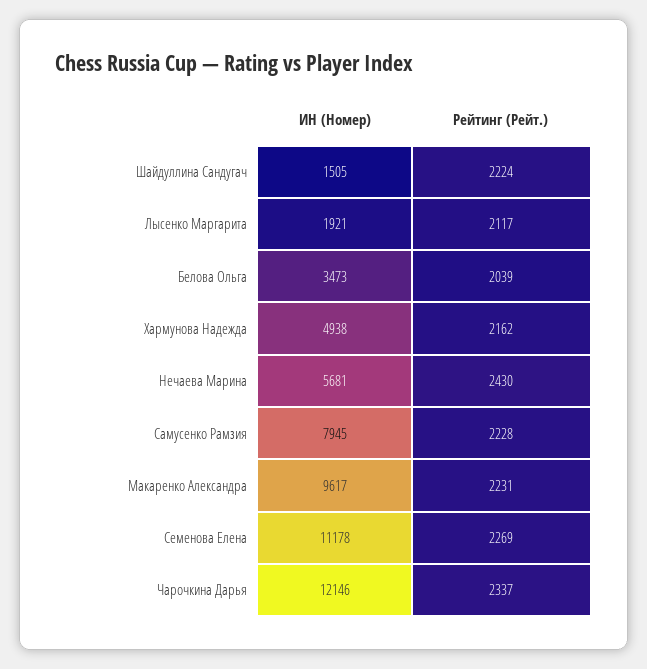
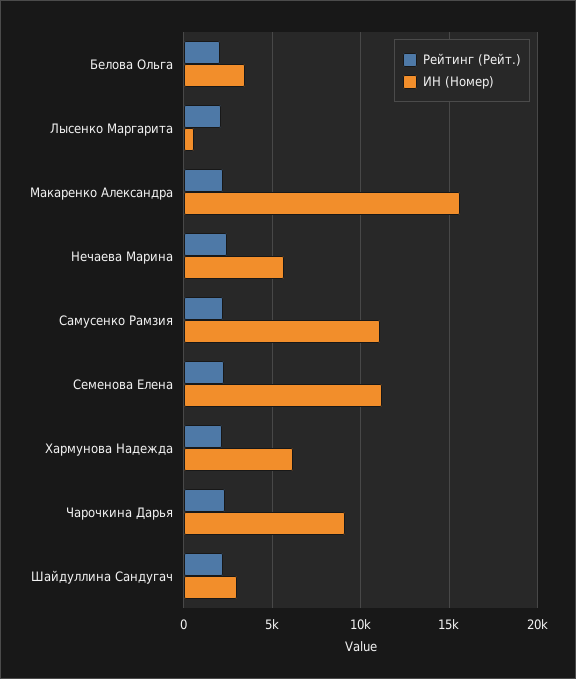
ИН (Номер), Шайдуллина Сандугач: 1505 -> 3000
ИН (Номер), Лысенко Маргарита: 1921 -> 500
ИН (Номер), Хармунова Надежда: 4938 -> 6000
ИН (Номер), Самусенко Рамзия: 7945 -> 11000
ИН (Номер), Макаренко Александра: 9617 -> 15500
ИН (Номер), Чарочкина Дарья: 12146 -> 9000

